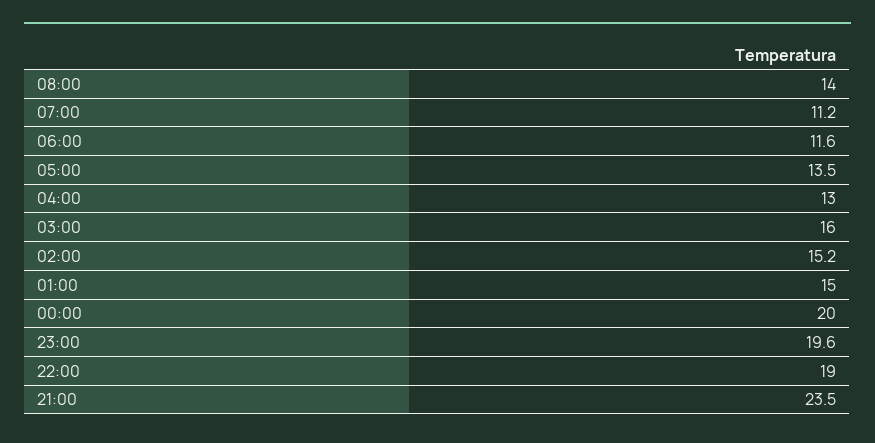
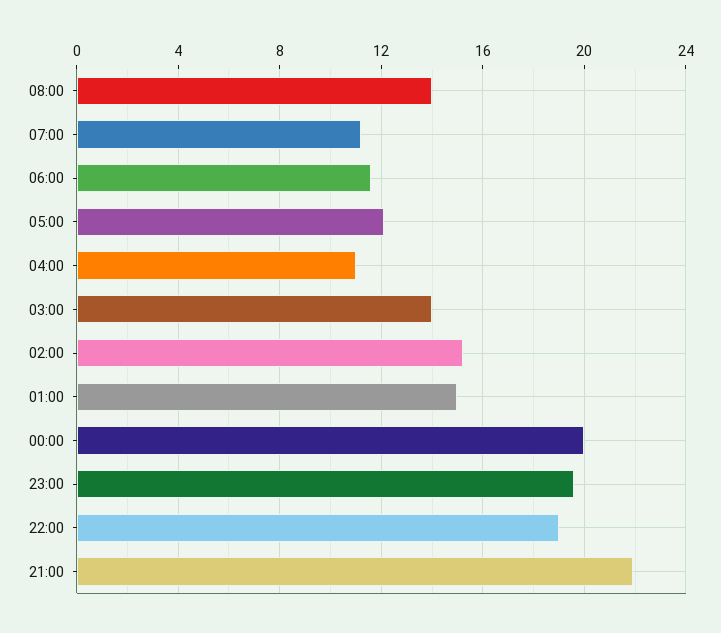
05:00: 13.5 -> 12
04:00: 13 -> 11
03:00: 16 -> 14
21:00: 23.5 -> 22

